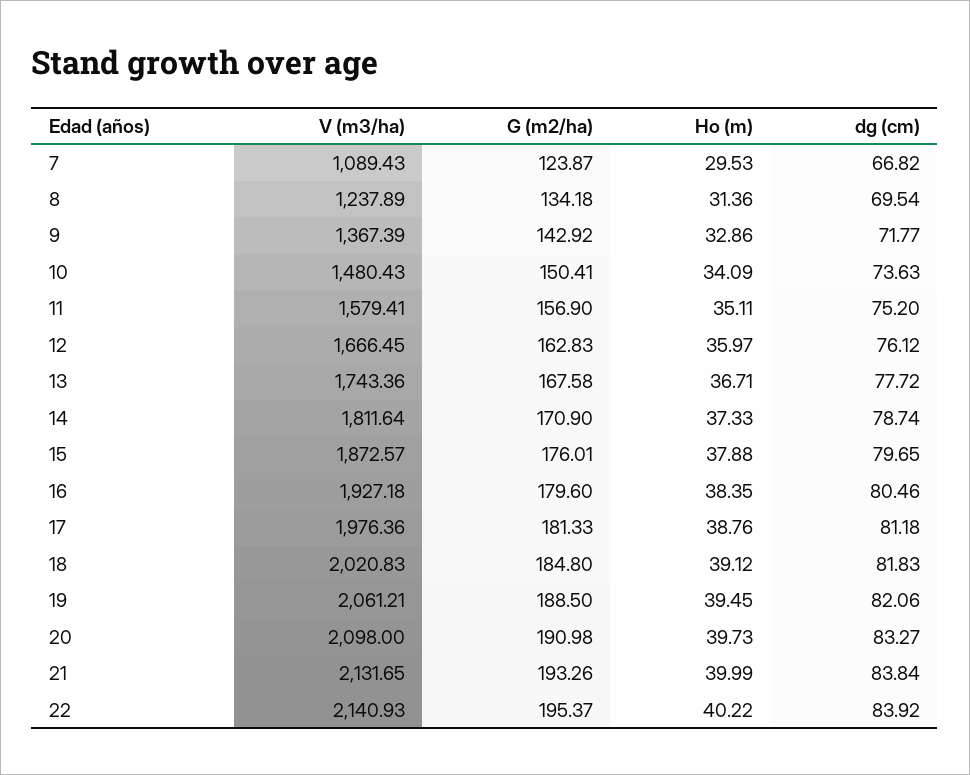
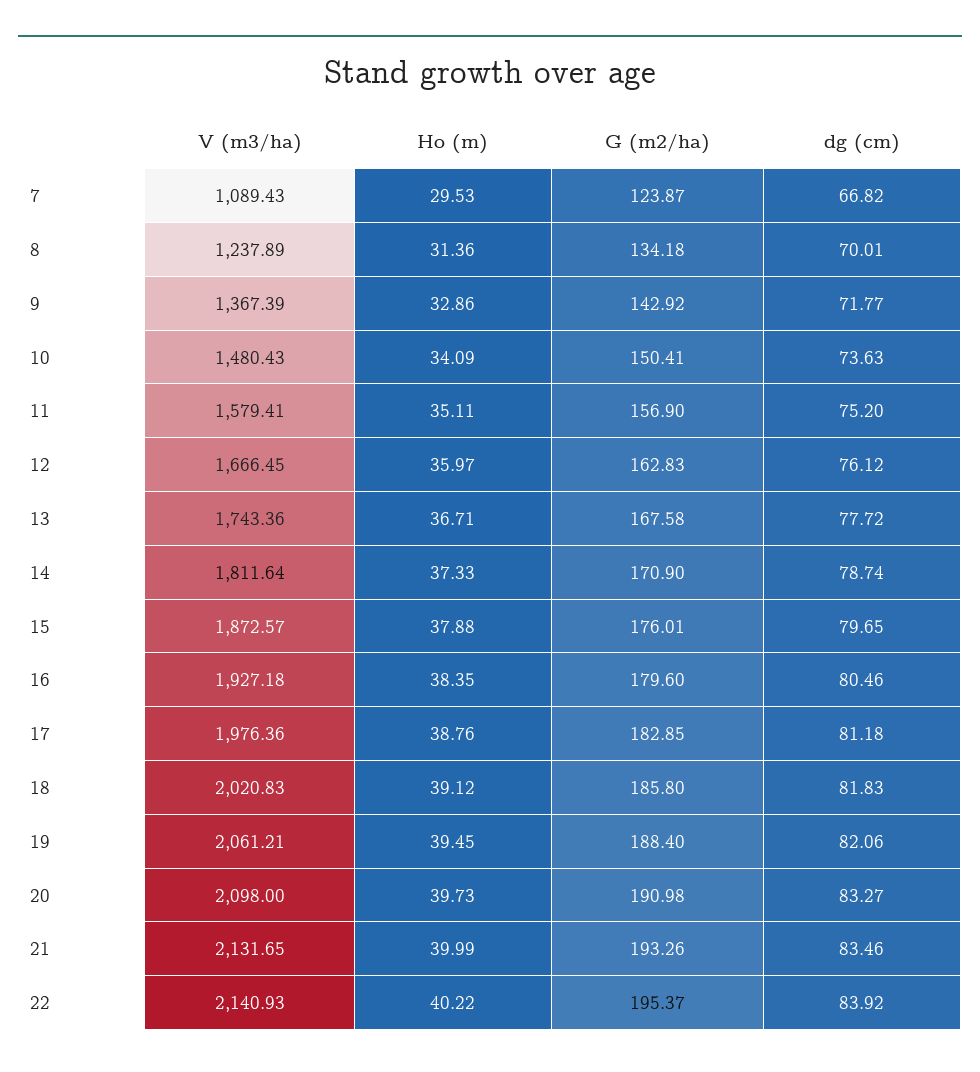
dg (cm), 8: 69.54 -> 70.01
G (m2/ha), 17: 181.33 -> 182.85
G (m2/ha), 18: 184.8 -> 185.8
G (m2/ha), 19: 188.5 -> 188.4
dg (cm), 21: 83.84 -> 83.46

